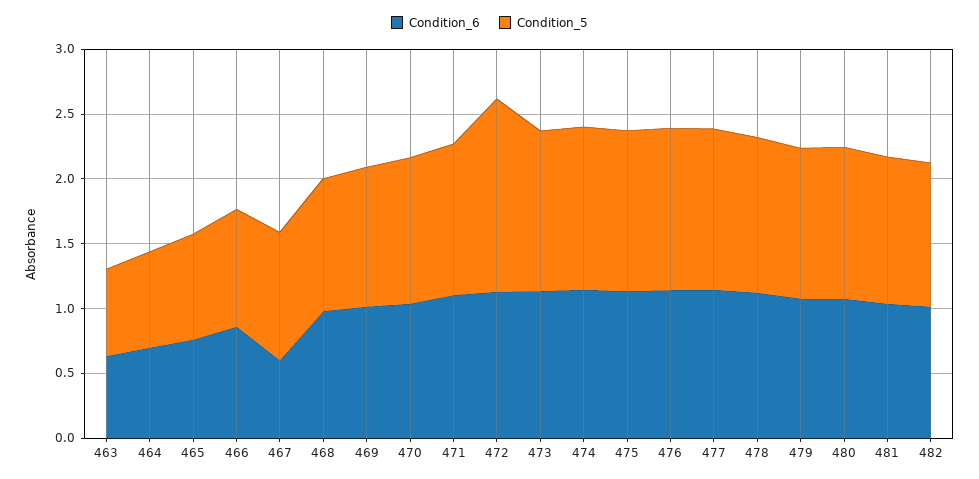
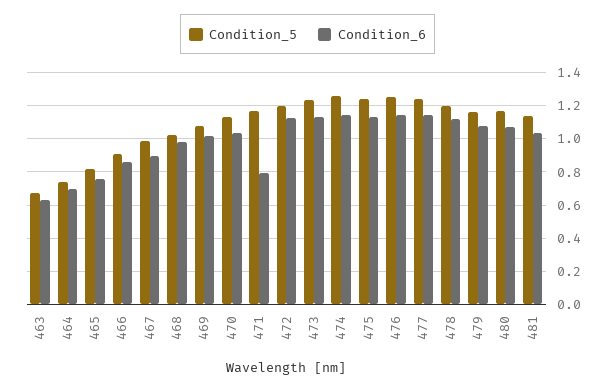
Condition_6, 467: 0.6 -> 0.9
Condition_6, 471: 1.1 -> 0.8
Condition_5, 472: 1.5 -> 1.2
Condition_6, 482: 1 -> none
Condition_5, 482: 1.1 -> none

